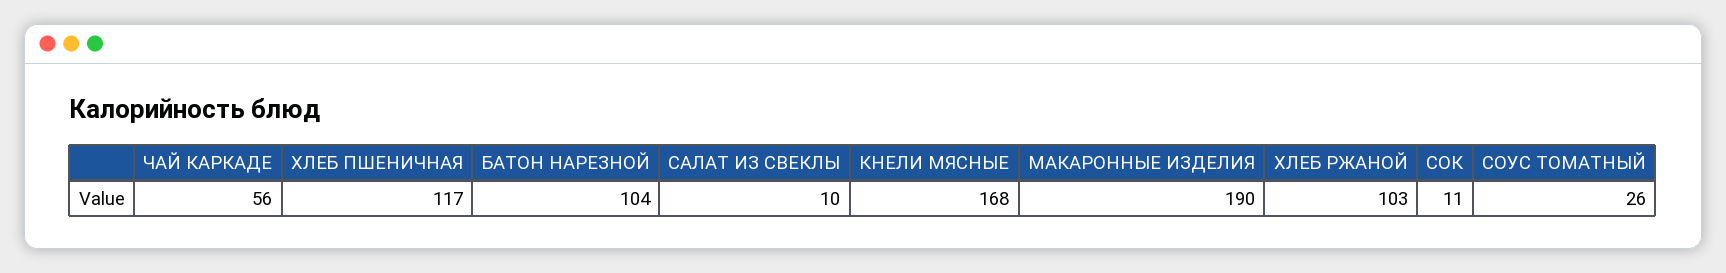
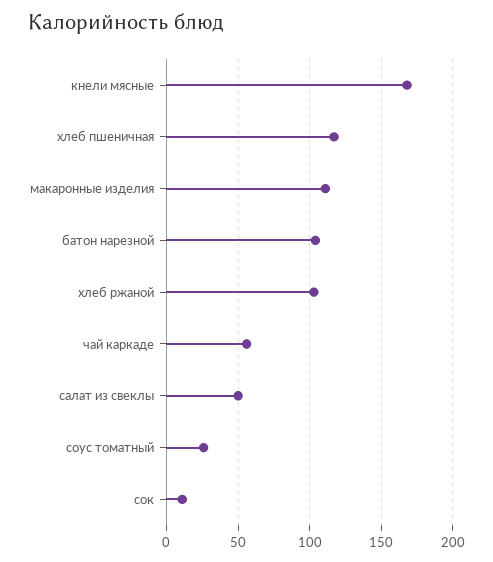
САЛАТ ИЗ СВЕКЛЫ: 10 -> 50
МАКАРОННЫЕ ИЗДЕЛИЯ: 190 -> 110

